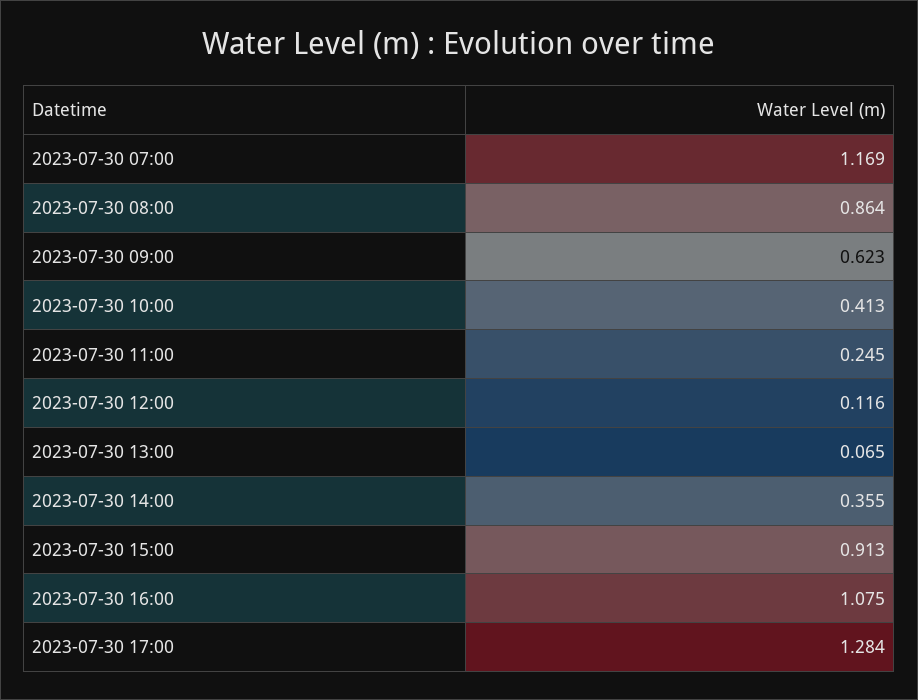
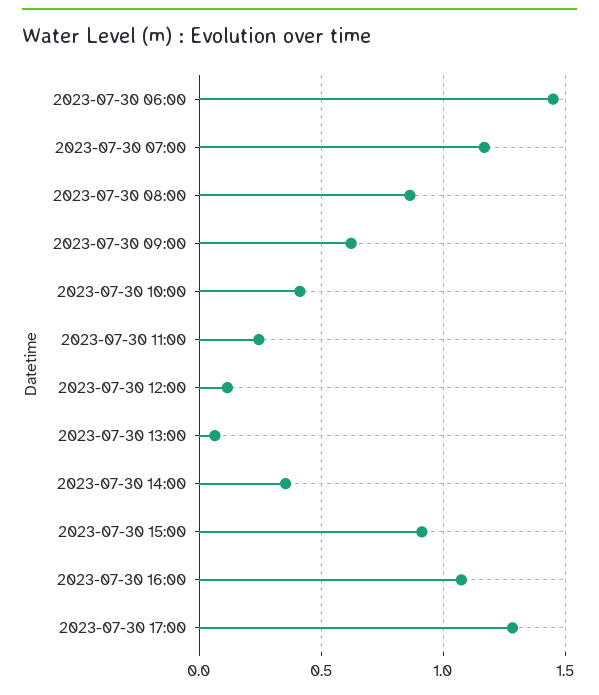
2023-07-30 06:00: none -> 1.45

